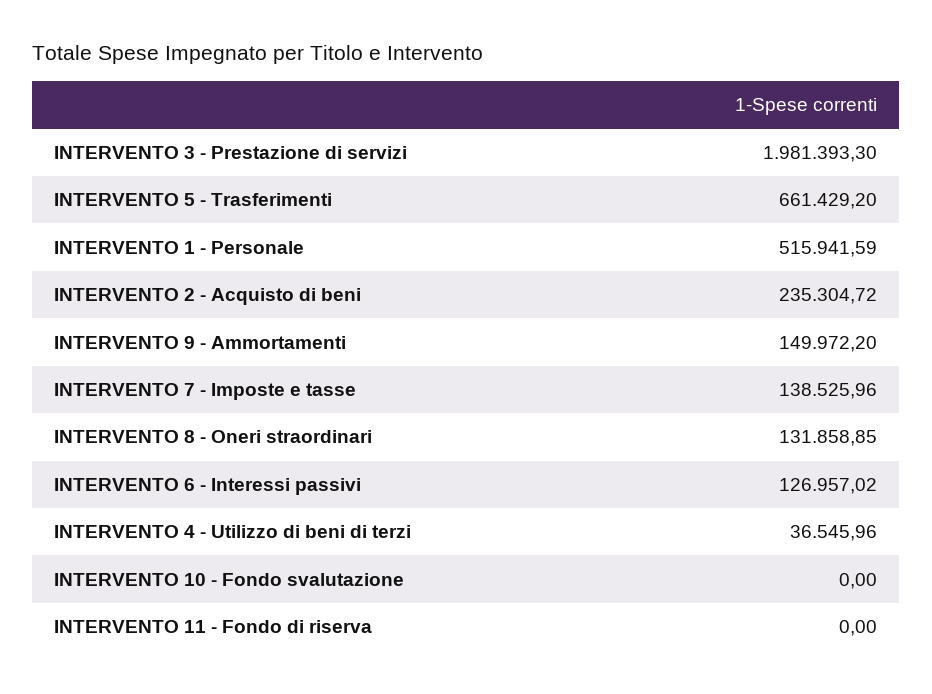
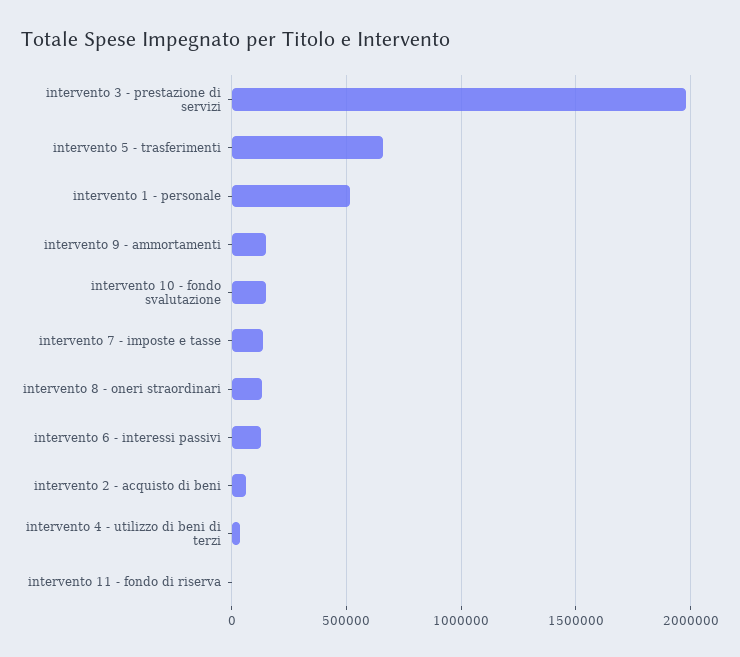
INTERVENTO 2 - Acquisto di beni: 235304.72 -> 50000
INTERVENTO 10 - Fondo svalutazione: 0 -> 150000

